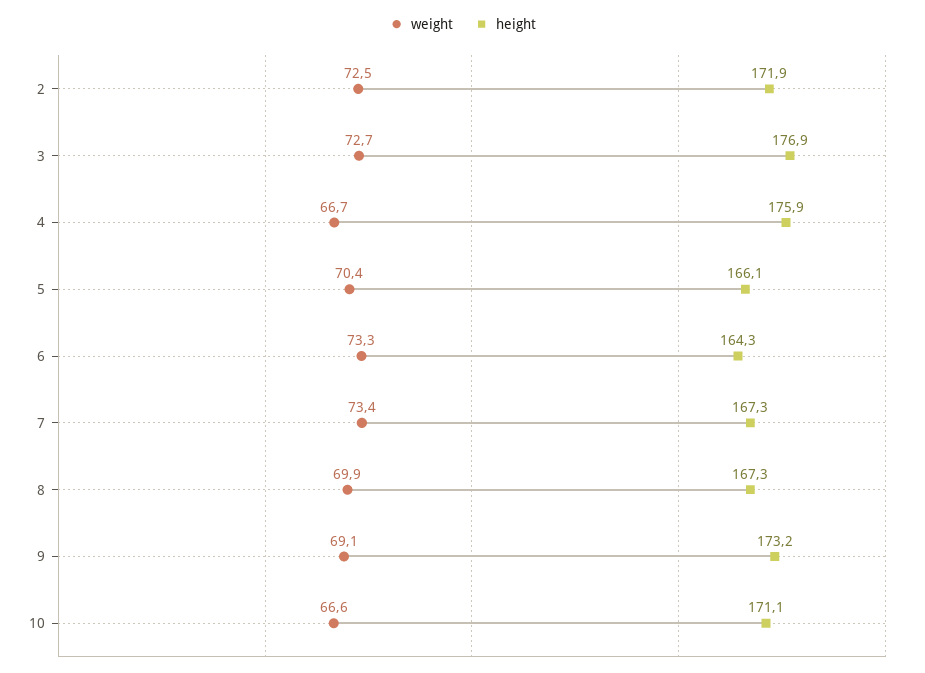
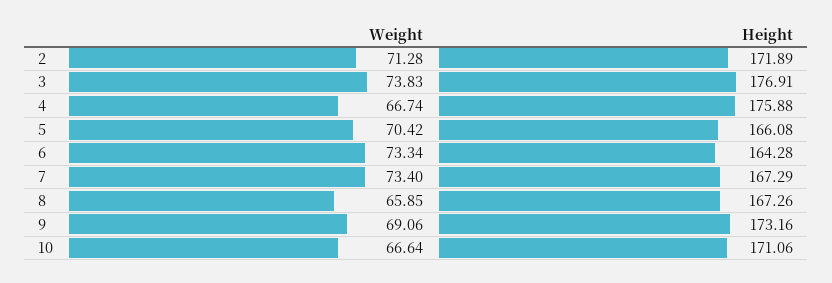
weight, 2: 72.5 -> 71.28
weight, 3: 72.7 -> 73.83
weight, 8: 69.9 -> 65.85

